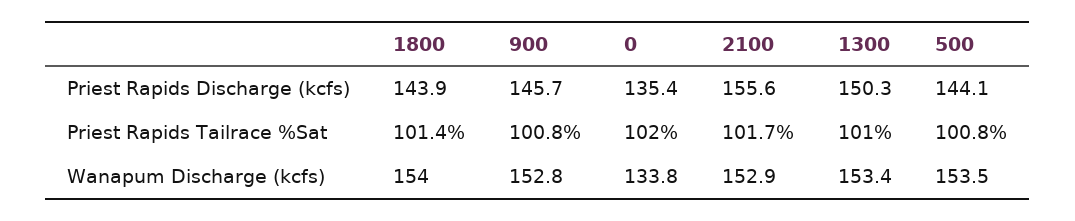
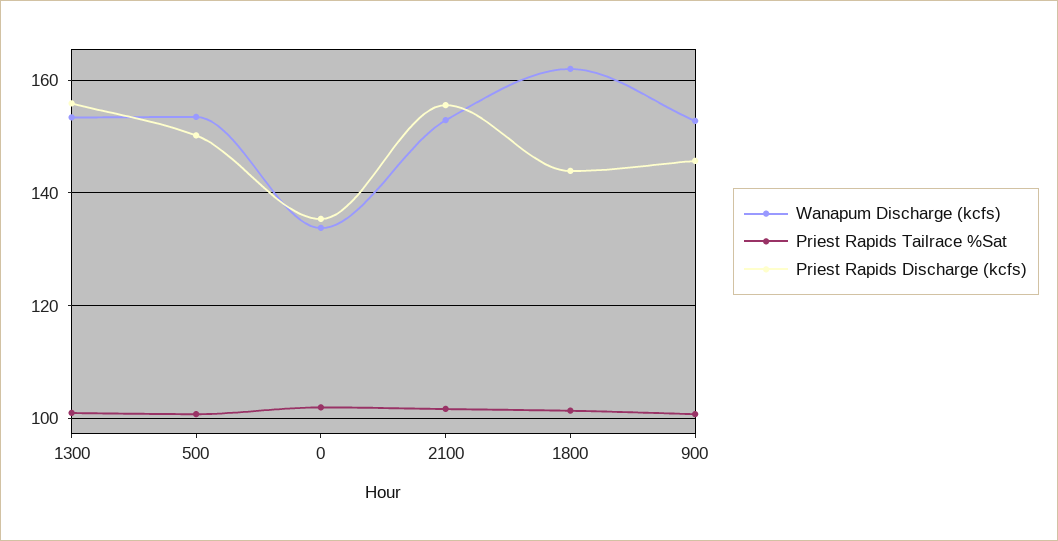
Priest Rapids Discharge (kcfs), 1300: 150.3 -> 156
Priest Rapids Discharge (kcfs), 500: 144.1 -> 150
Wanapum Discharge (kcfs), 1800: 154 -> 162

